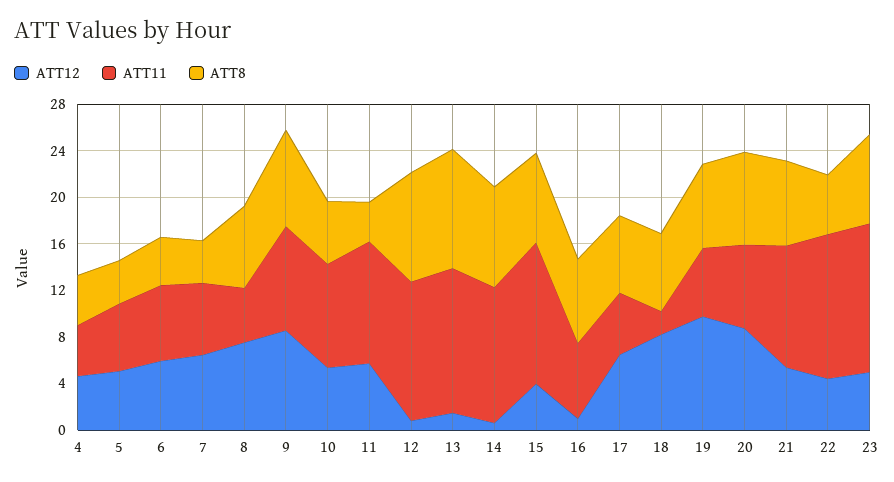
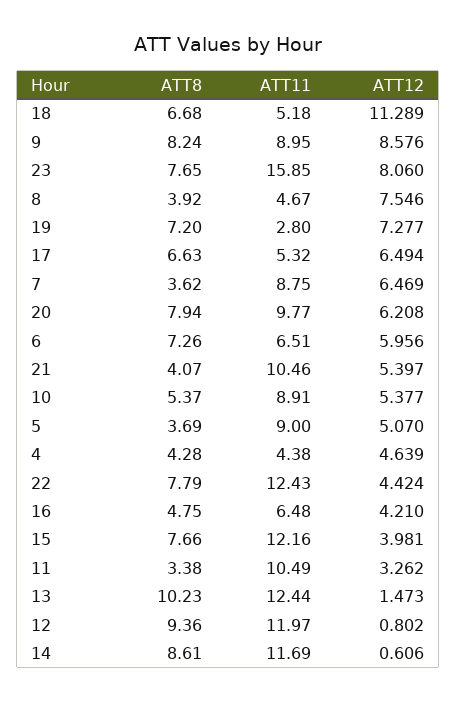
ATT11, 5: 6 -> 9
ATT8, 6: 4 -> 7.26
ATT11, 7: 6 -> 8.75
ATT8, 8: 7 -> 3.92
ATT12, 11: 6 -> 3.262
ATT12, 16: 1 -> 4.21
ATT8, 16: 7 -> 4.75
ATT12, 18: 8 -> 11.289
ATT11, 18: 2 -> 5.18
ATT12, 19: 10 -> 7.277
ATT11, 19: 6 -> 2.8
ATT12, 20: 9 -> 6.208
ATT11, 20: 7 -> 9.77
ATT8, 21: 7 -> 4.07
ATT8, 22: 5 -> 7.79
ATT12, 23: 5 -> 8.06
ATT11, 23: 13 -> 15.85

